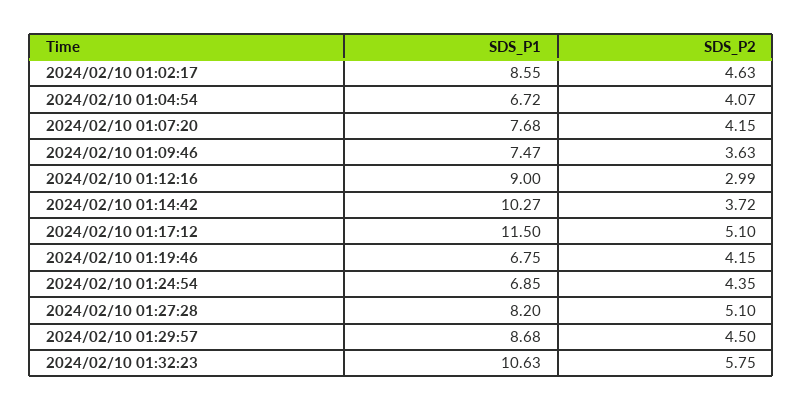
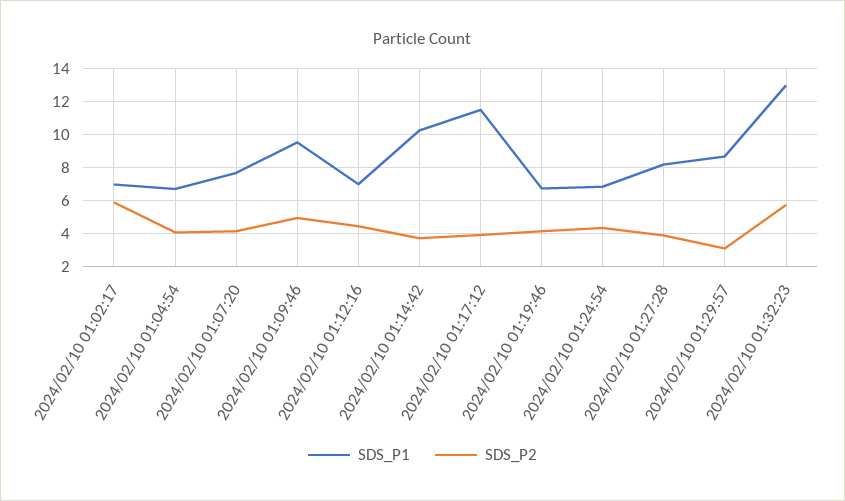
SDS_P1, 2024/02/10 01:02:17: 8.55 -> 7
SDS_P2, 2024/02/10 01:02:17: 4.63 -> 6
SDS_P1, 2024/02/10 01:09:46: 7.47 -> 9.5
SDS_P2, 2024/02/10 01:09:46: 3.63 -> 5
SDS_P1, 2024/02/10 01:12:16: 9 -> 7
SDS_P2, 2024/02/10 01:12:16: 2.99 -> 4.5
SDS_P2, 2024/02/10 01:17:12: 5.1 -> 4
SDS_P2, 2024/02/10 01:27:28: 5.1 -> 4
SDS_P2, 2024/02/10 01:29:57: 4.5 -> 3
SDS_P1, 2024/02/10 01:32:23: 10.63 -> 13

